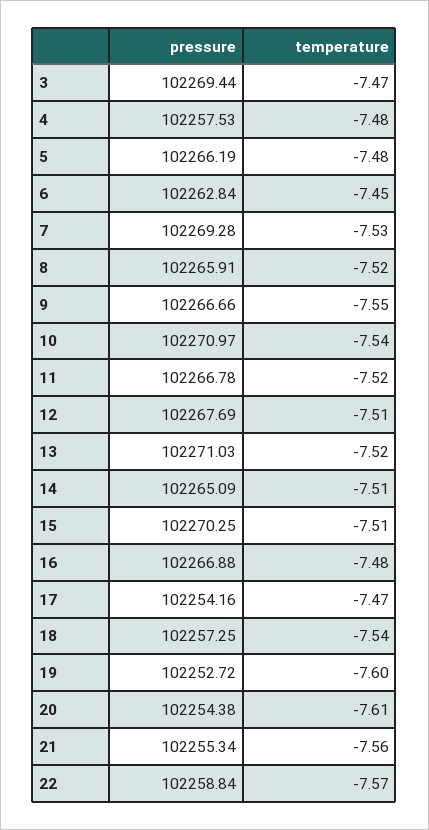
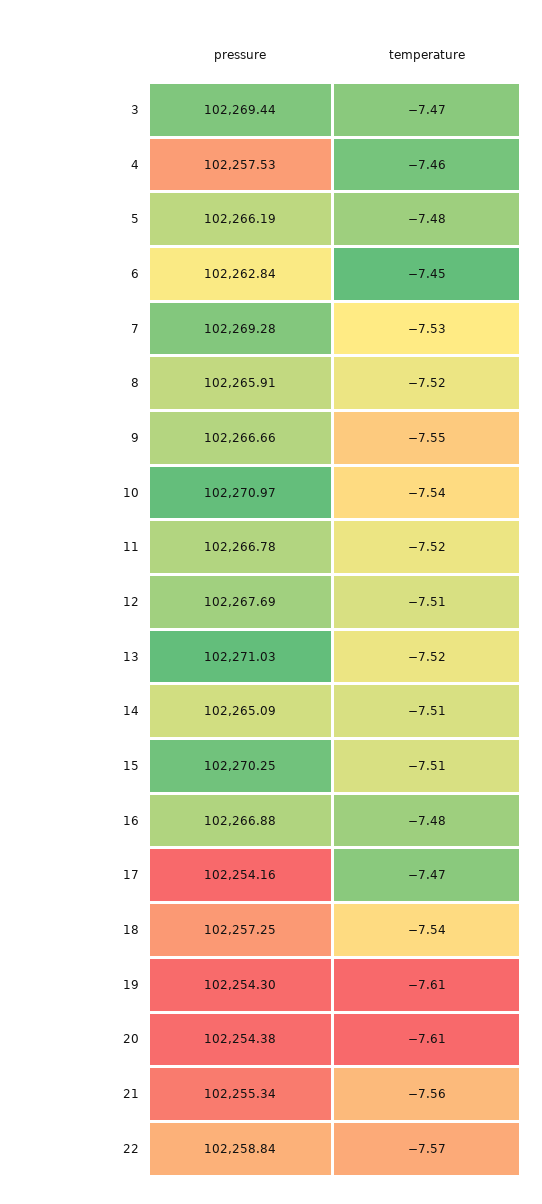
temperature, 4: -7.48 -> -7.46
pressure, 19: 102252.72 -> 102254.3
temperature, 19: -7.6 -> -7.61

